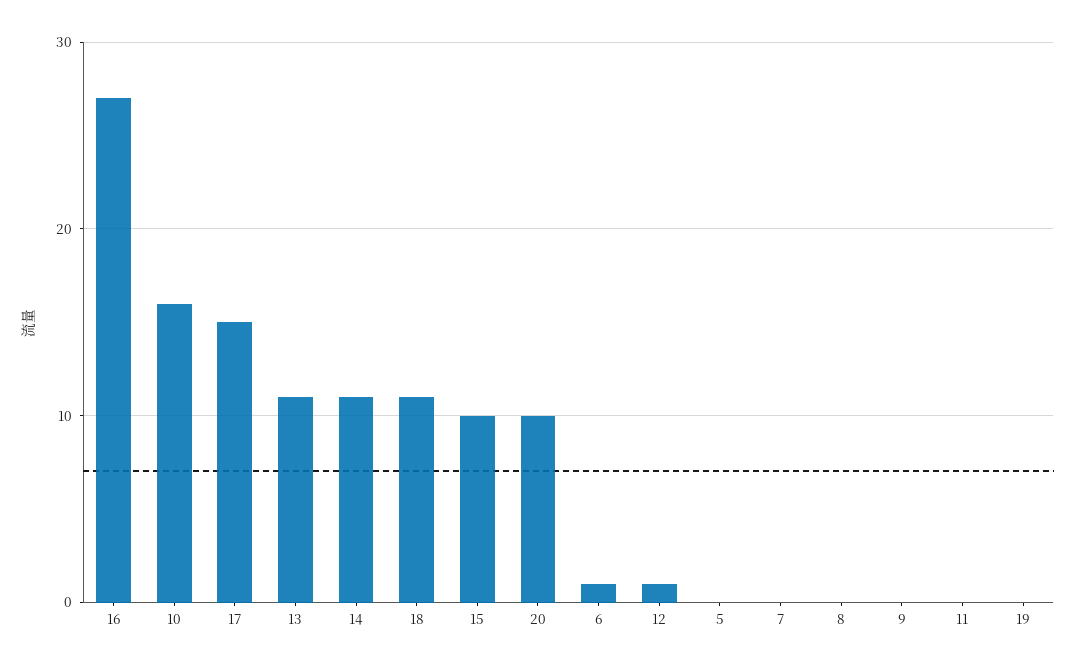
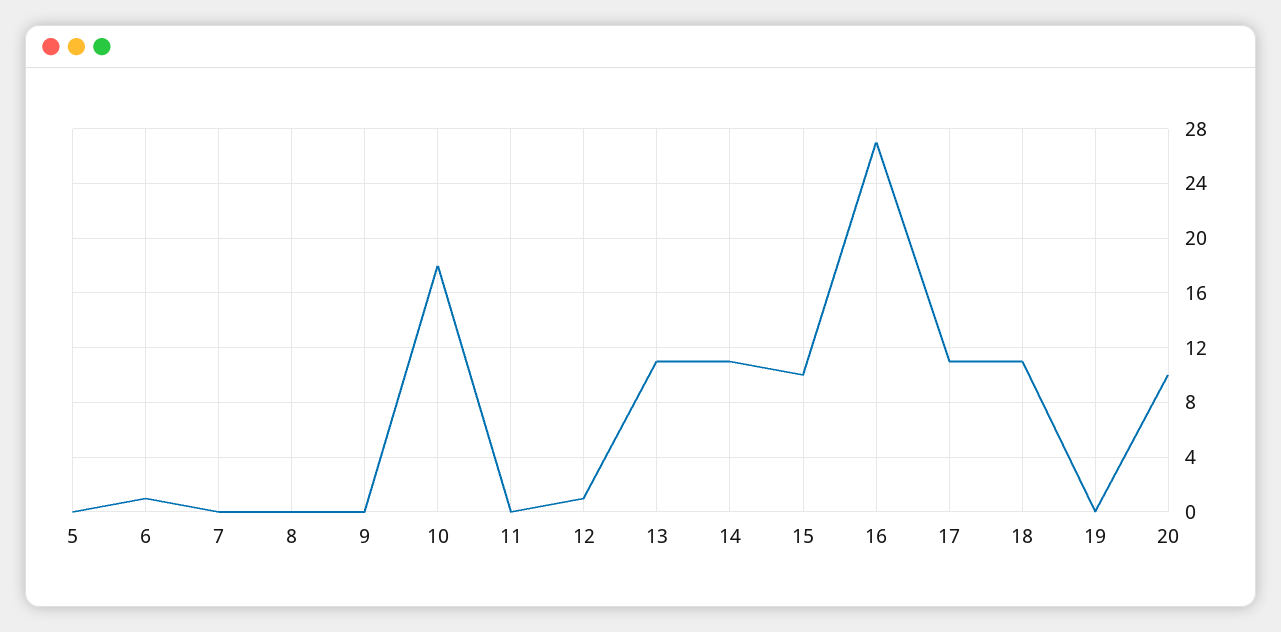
10: 16 -> 18
17: 15 -> 11

